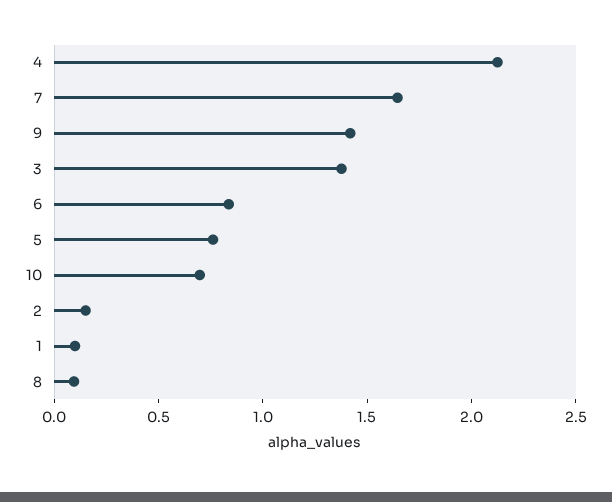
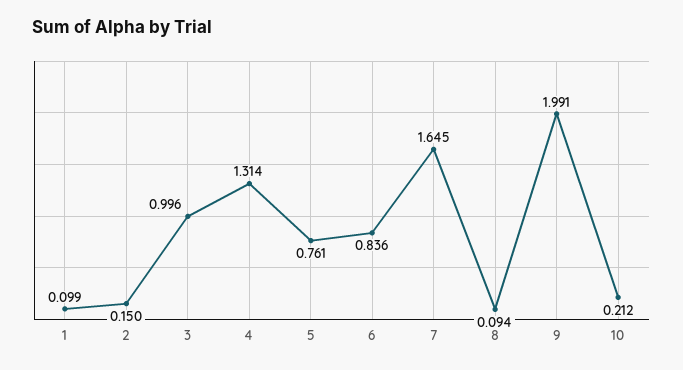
4: 2.1 -> 1.314
9: 1.4 -> 1.991
3: 1.4 -> 0.996
10: 0.7 -> 0.212

